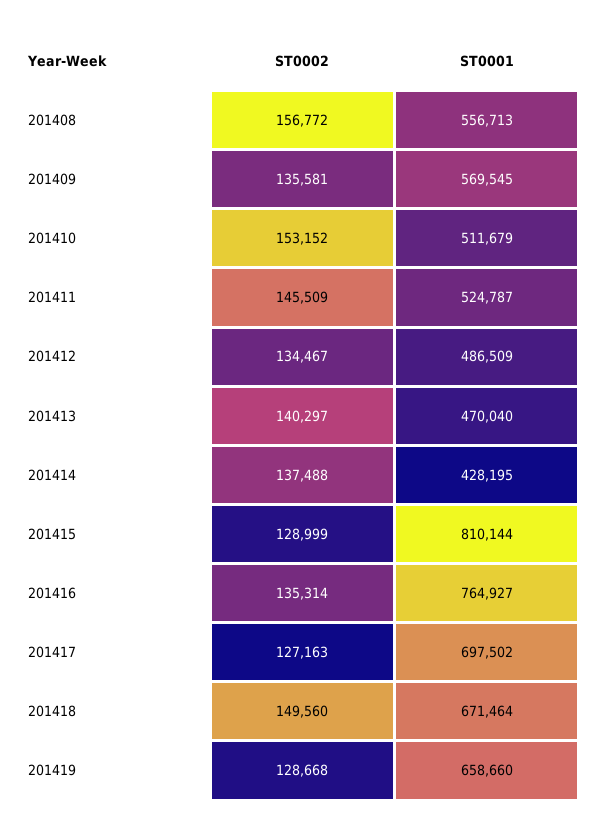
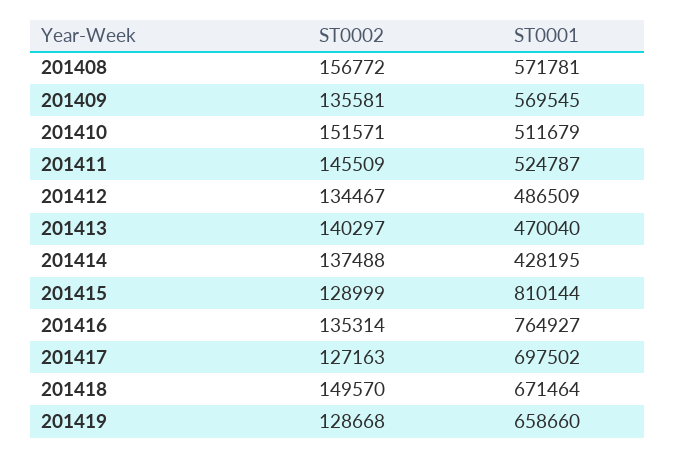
ST0001, 201408: 556713 -> 571781
ST0002, 201410: 153152 -> 151571
ST0002, 201418: 149560 -> 149570

